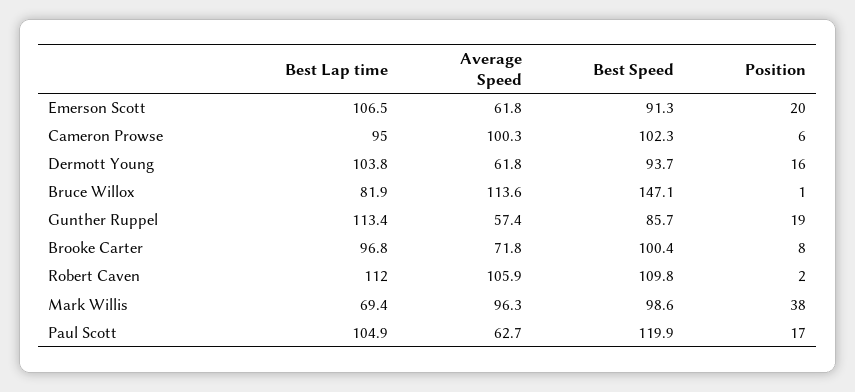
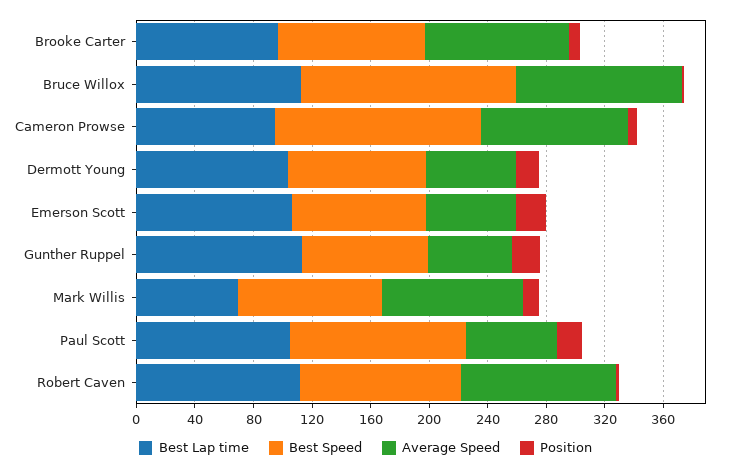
Best Speed, Cameron Prowse: 102.3 -> 140
Best Lap time, Bruce Willox: 81.9 -> 110
Average Speed, Brooke Carter: 71.8 -> 100
Position, Mark Willis: 38 -> 10

